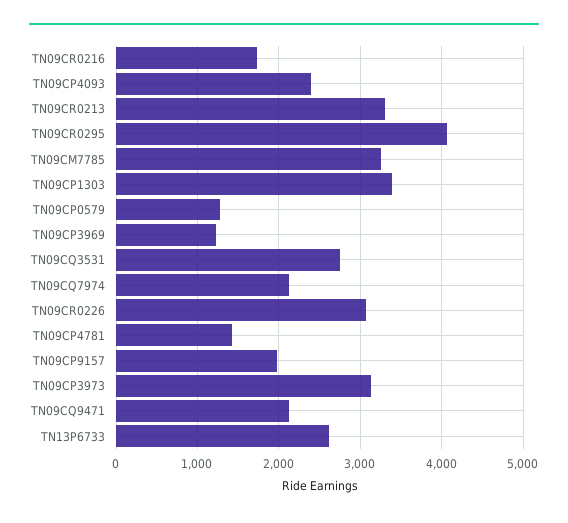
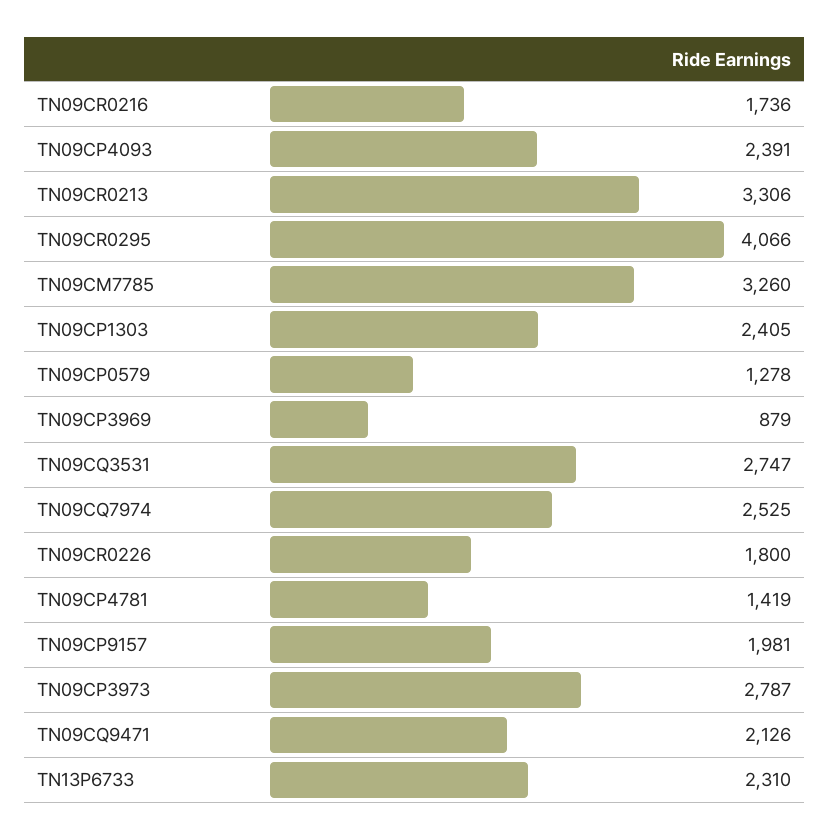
TN09CP1303: 3400 -> 2405
TN09CP3969: 1200 -> 879
TN09CQ7974: 2100 -> 2525
TN09CR0226: 3100 -> 1800
TN09CP3973: 3100 -> 2787
TN13P6733: 2600 -> 2310

